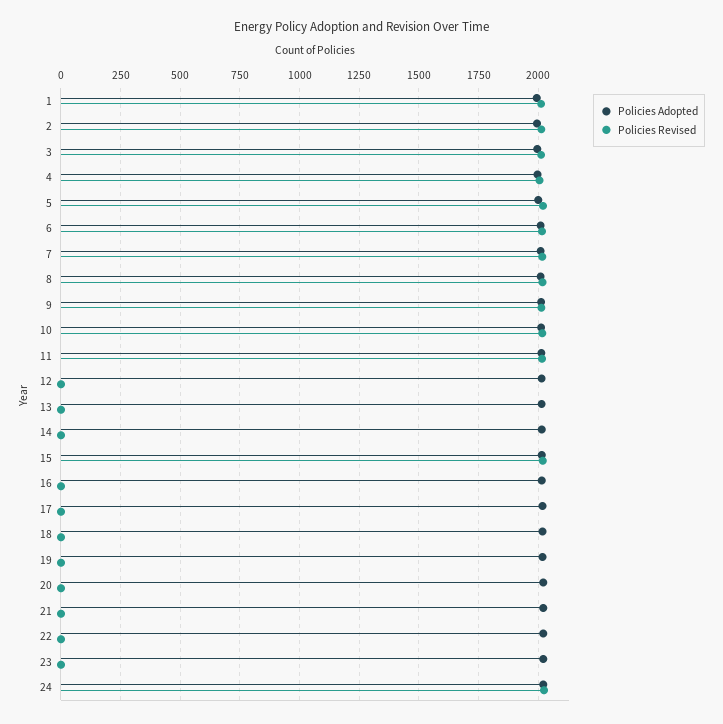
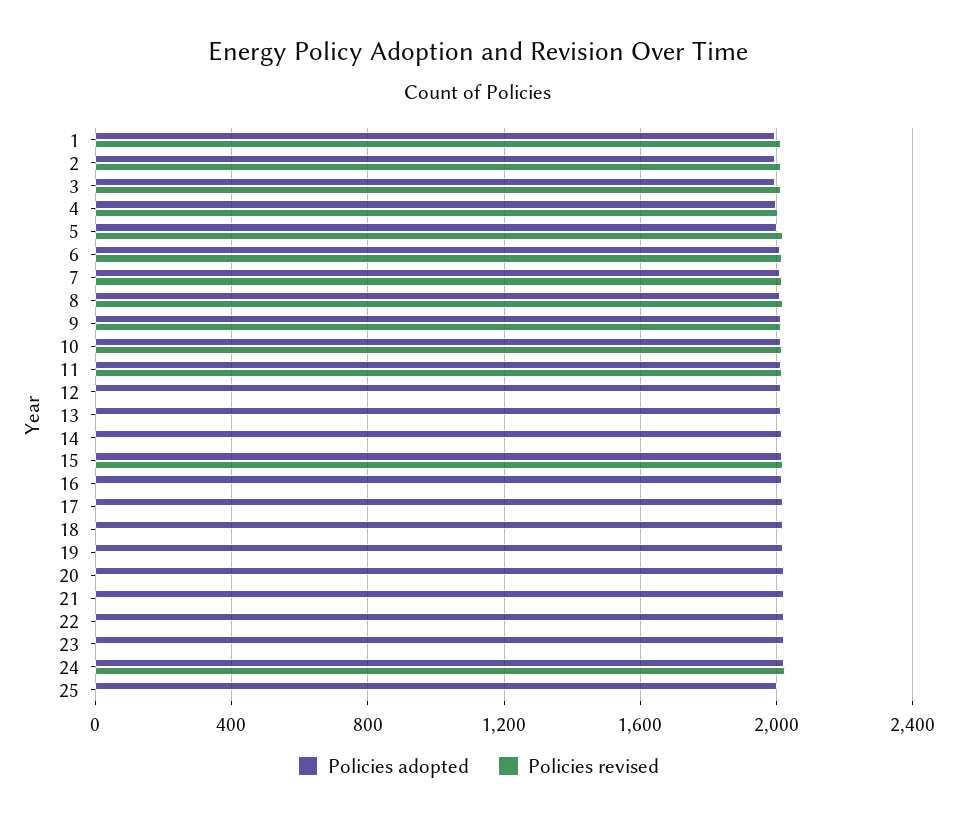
Policies Adopted, 25: none -> 2000
Policies Revised, 25: none -> 0

